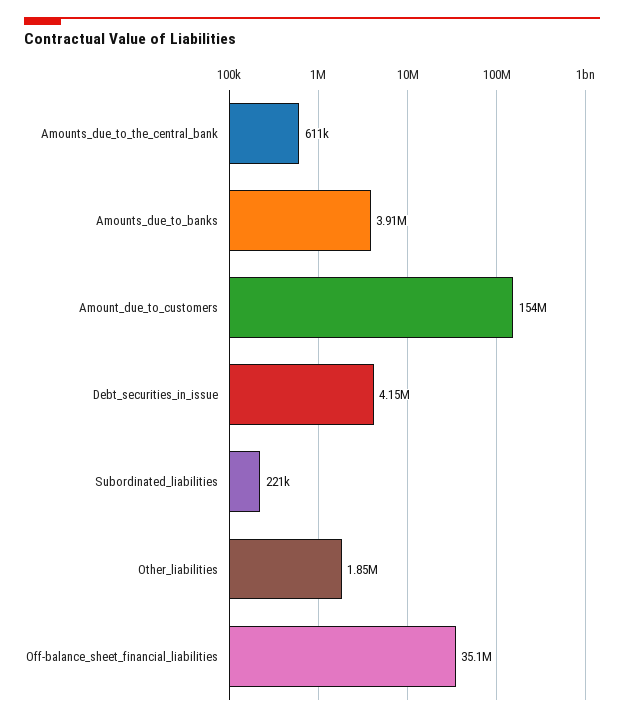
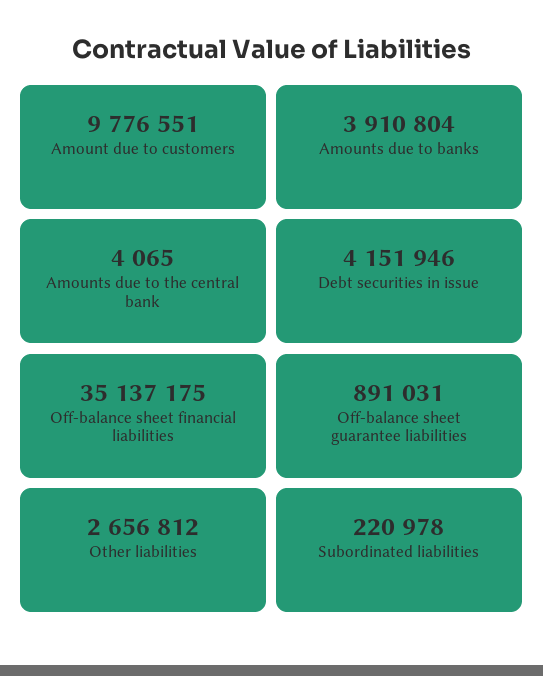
Amounts_due_to_the_central_bank: 611000 -> 4065
Amount_due_to_customers: 154000000 -> 9776551
Other_liabilities: 1850000 -> 2656812
Off-balance sheet guarantee liabilities: none -> 891031

